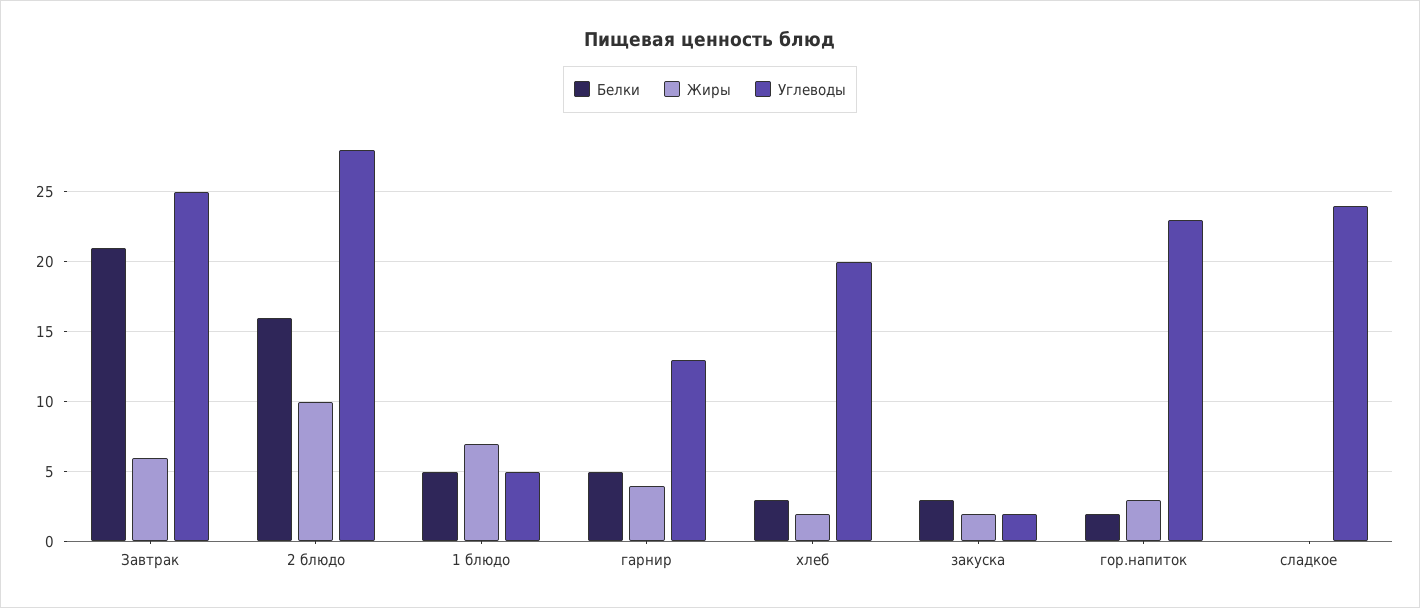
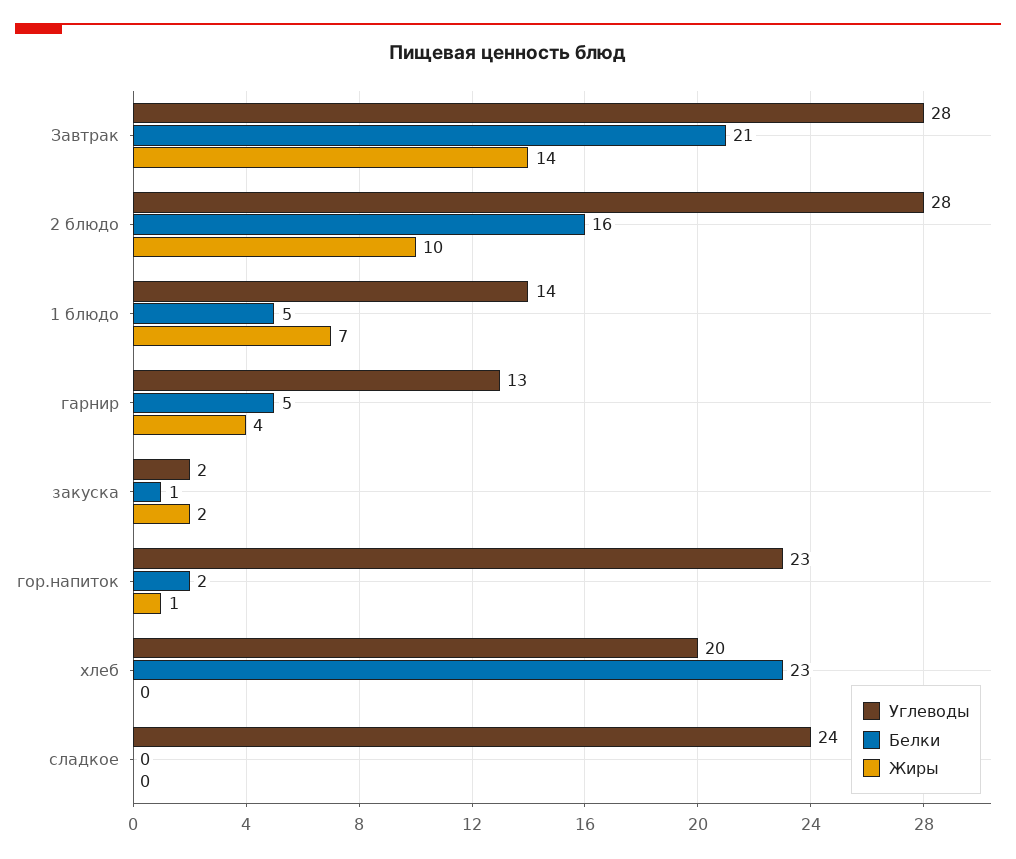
Жиры, Завтрак: 6 -> 14
Углеводы, Завтрак: 25 -> 28
Углеводы, 1 блюдо: 5 -> 14
Белки, хлеб: 3 -> 23
Жиры, хлеб: 2 -> 0
Белки, закуска: 3 -> 1
Жиры, гор.напиток: 3 -> 1

